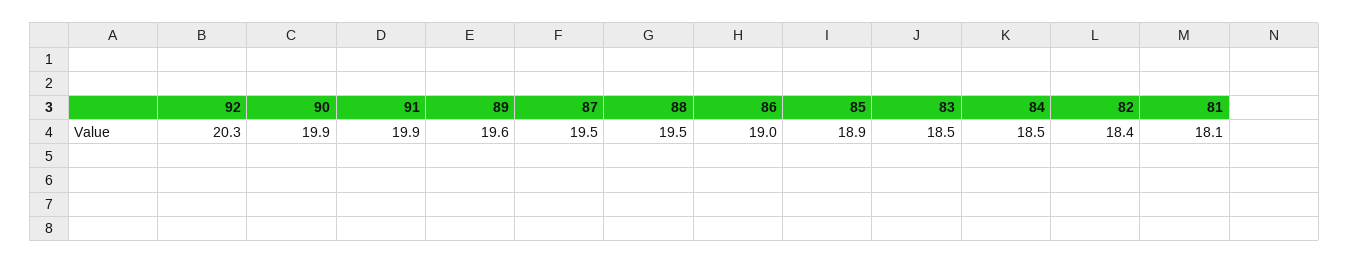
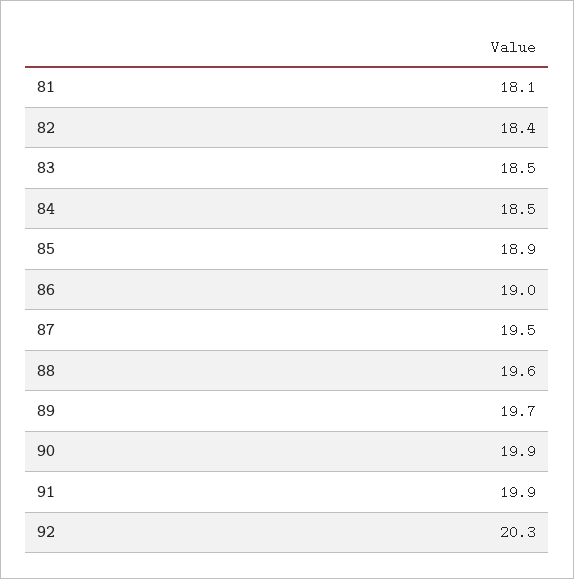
89: 19.6 -> 19.7
88: 19.5 -> 19.6

